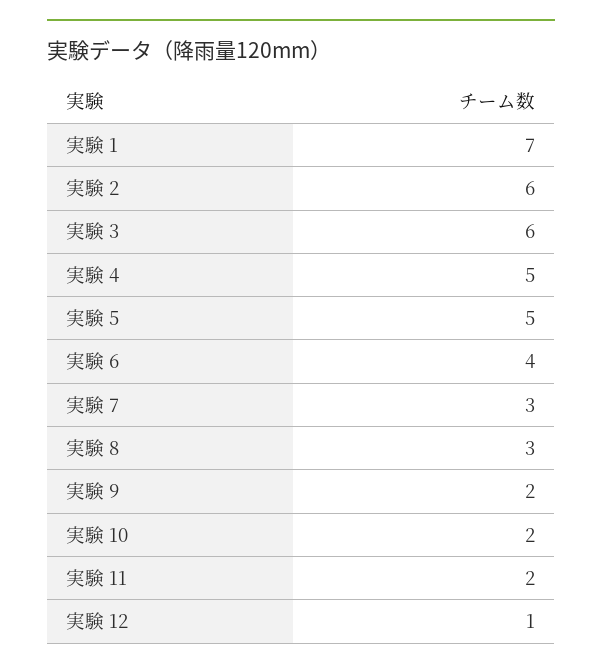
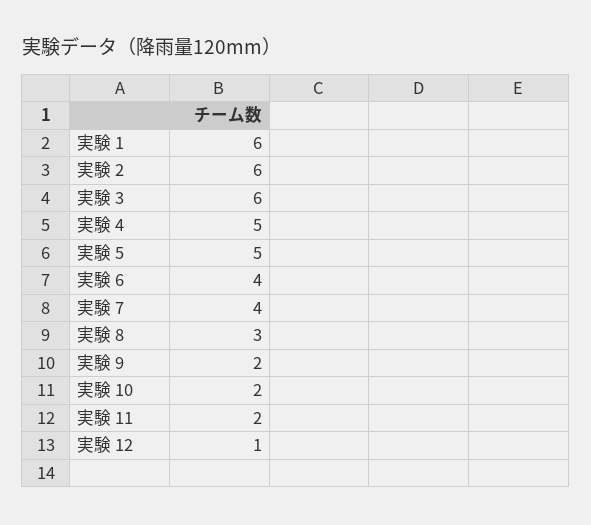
実験 1: 7 -> 6
実験 7: 3 -> 4

